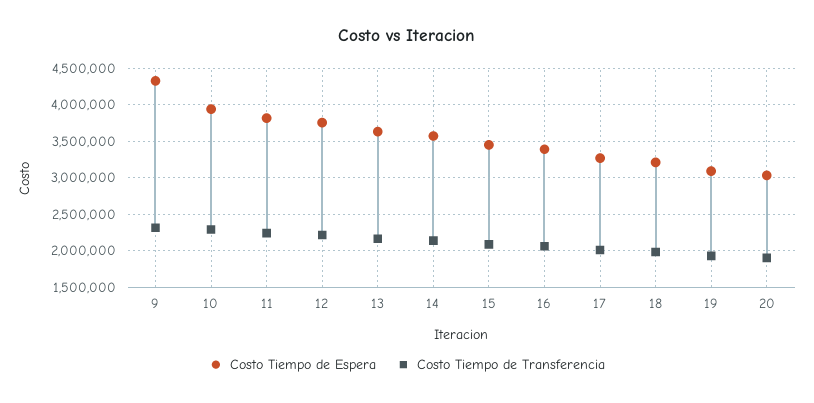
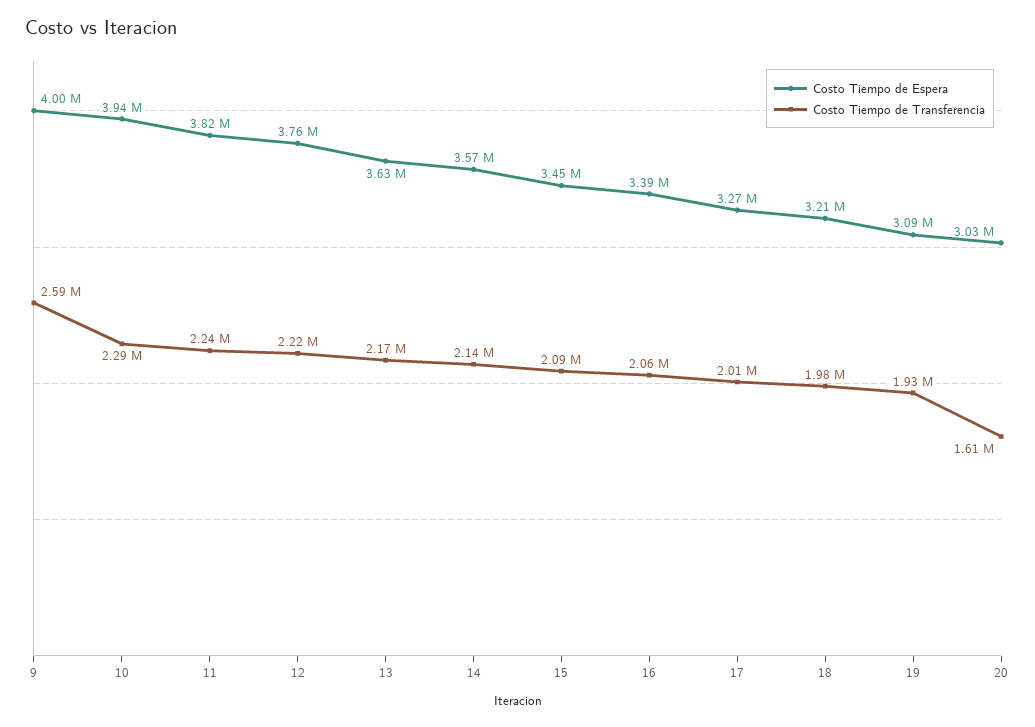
Costo Tiempo de Espera, 9: 4300000 -> 4000000
Costo Tiempo de Transferencia, 9: 2300000 -> 2590000
Costo Tiempo de Transferencia, 20: 1900000 -> 1610000

